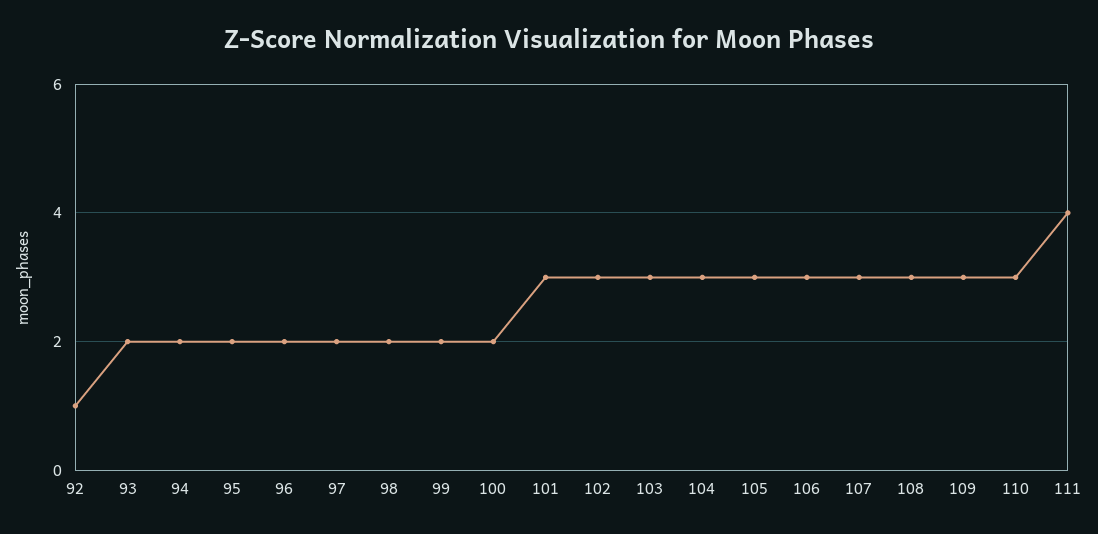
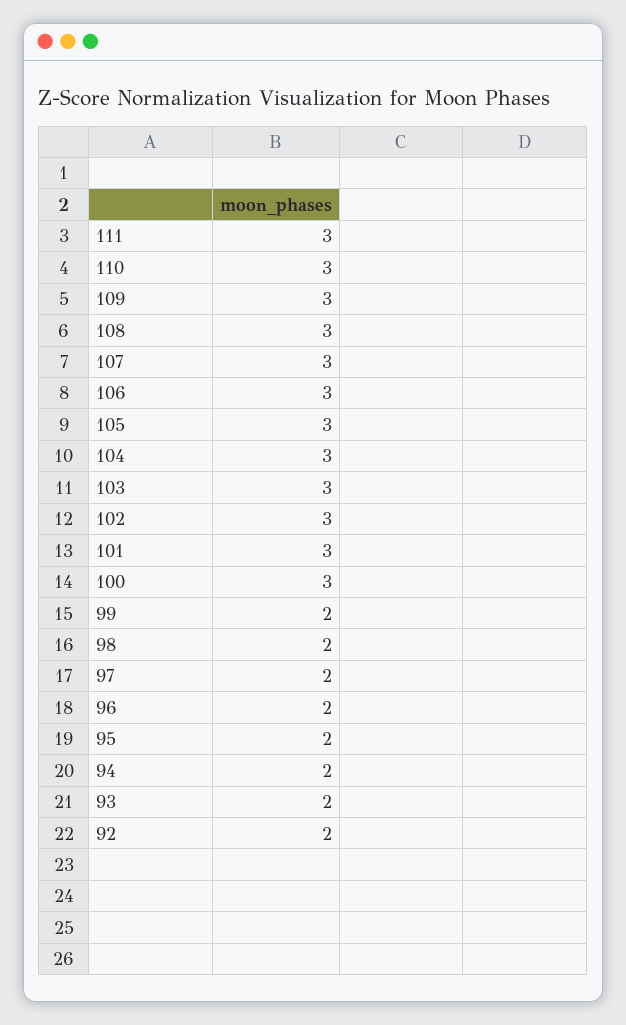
92: 1 -> 2
100: 2 -> 3
111: 4 -> 3

